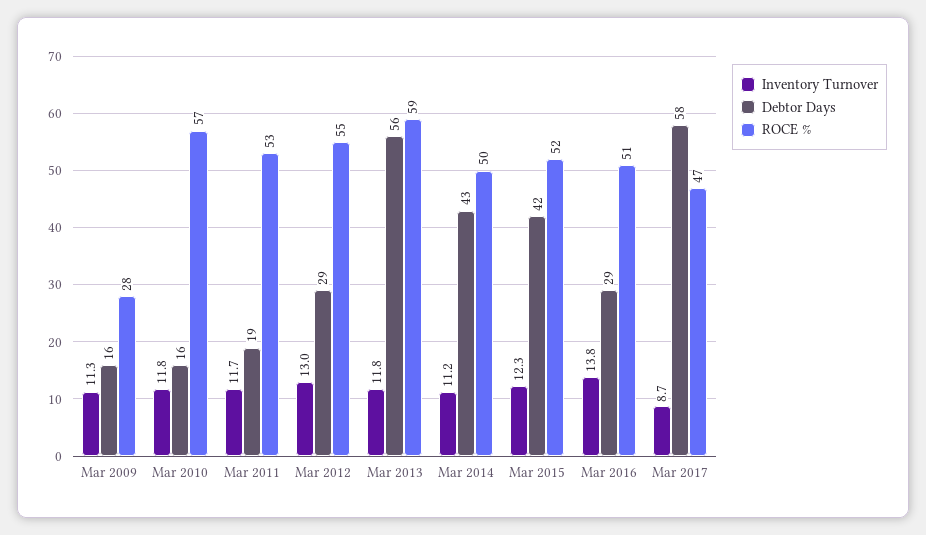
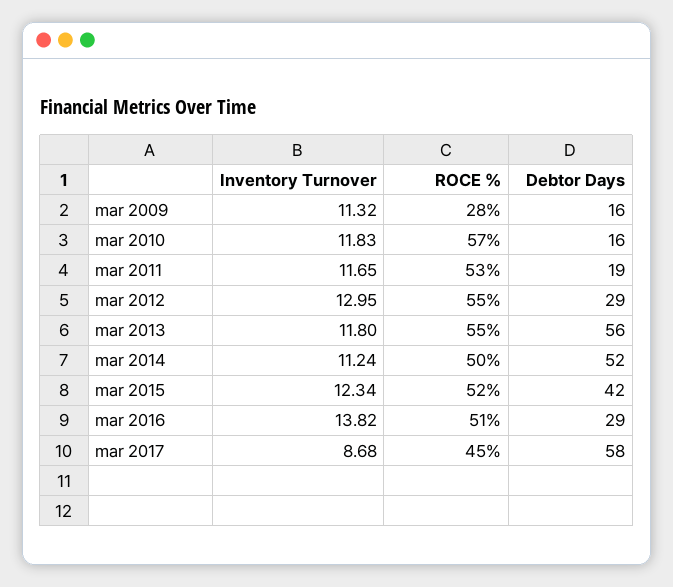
ROCE %, Mar 2013: 59 -> 55
Debtor Days, Mar 2014: 43 -> 52
ROCE %, Mar 2017: 47 -> 45

